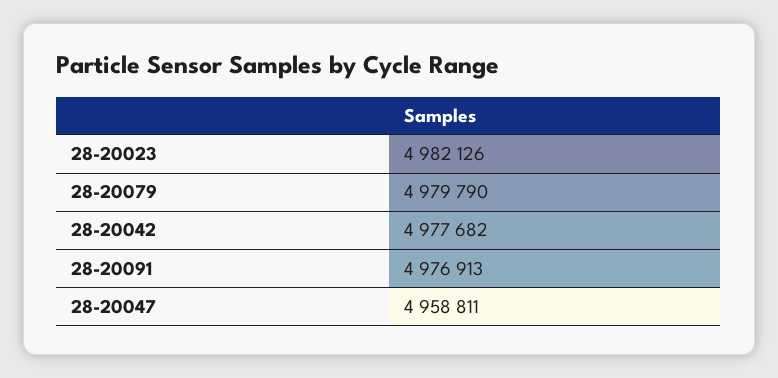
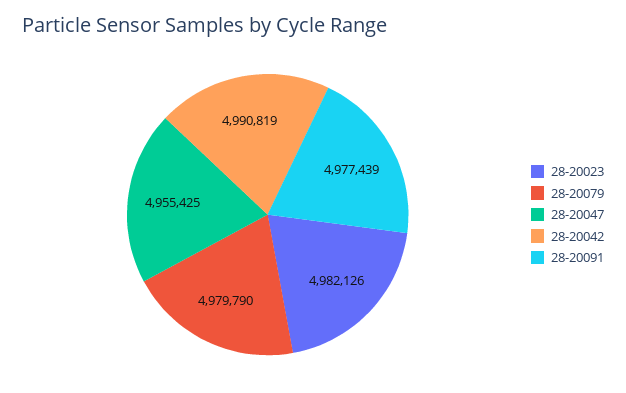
28-20042: 4977682 -> 4990819
28-20091: 4976913 -> 4977439
28-20047: 4958811 -> 4955425

